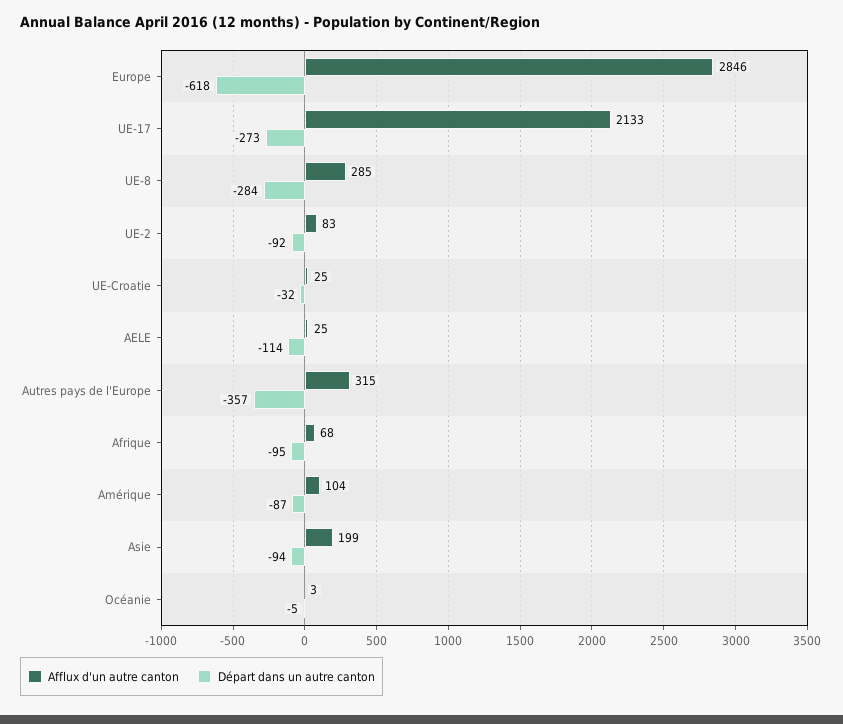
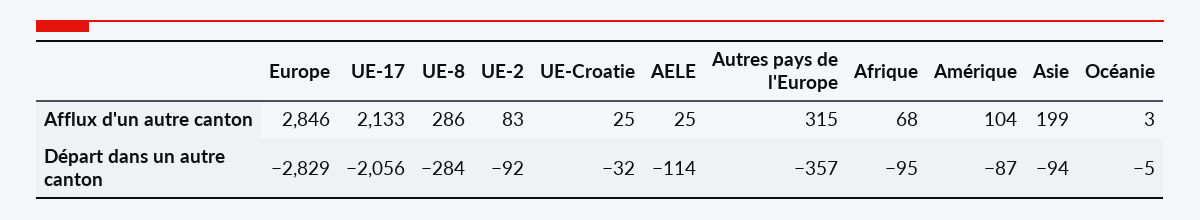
Départ dans un autre canton, Europe: -618 -> -2829
Départ dans un autre canton, UE-17: -273 -> -2056
Afflux d'un autre canton, UE-8: 285 -> 286

